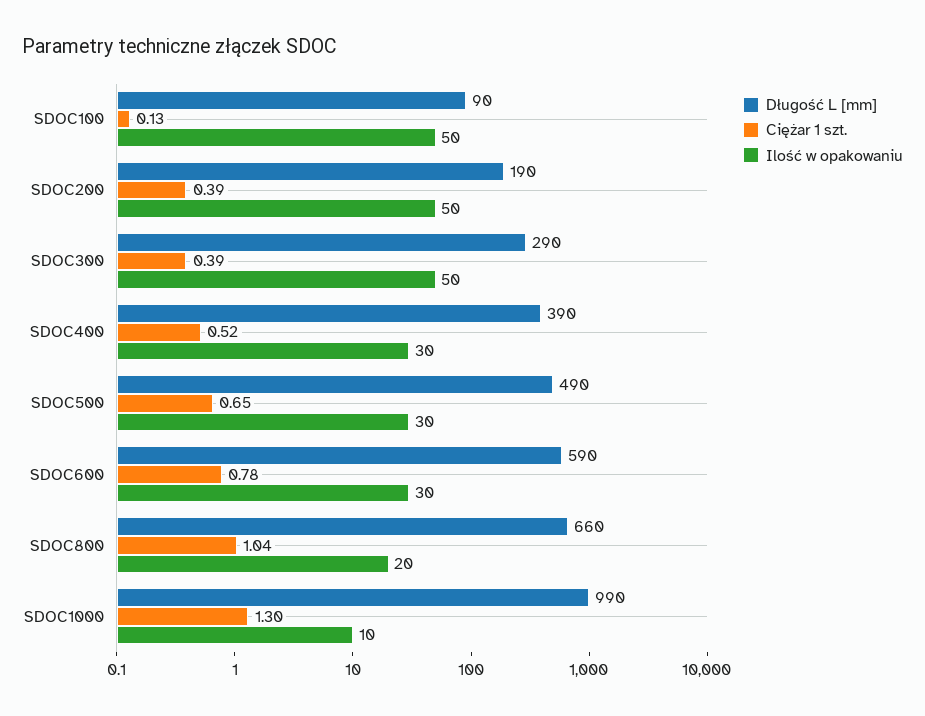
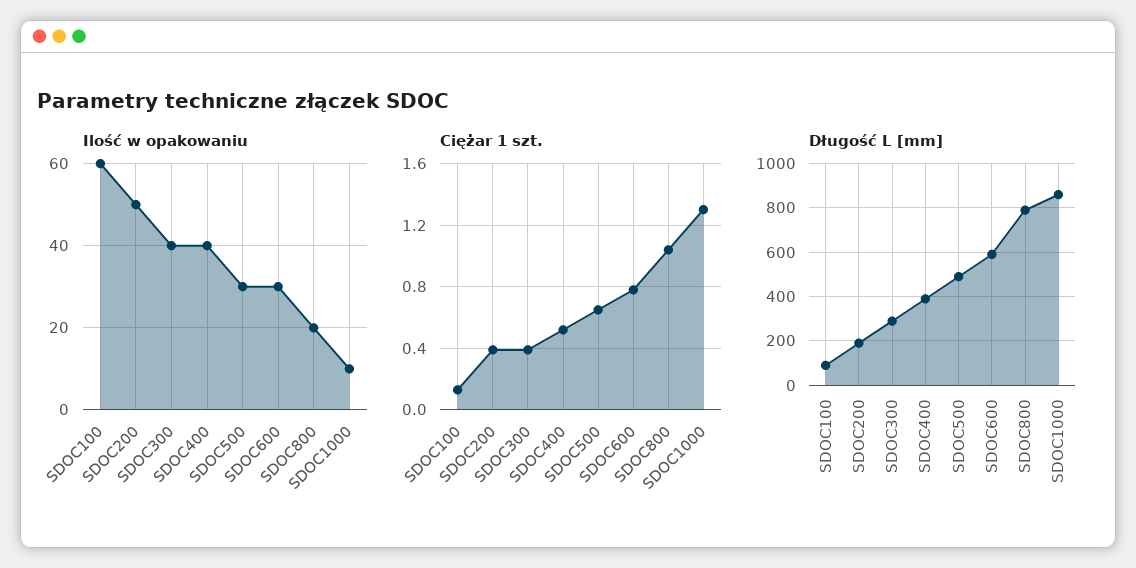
Ilość w opakowaniu, SDOC100: 50 -> 60
Ilość w opakowaniu, SDOC300: 50 -> 40
Ilość w opakowaniu, SDOC400: 30 -> 40
Długość L [mm], SDOC800: 660 -> 800
Długość L [mm], SDOC1000: 990 -> 850

